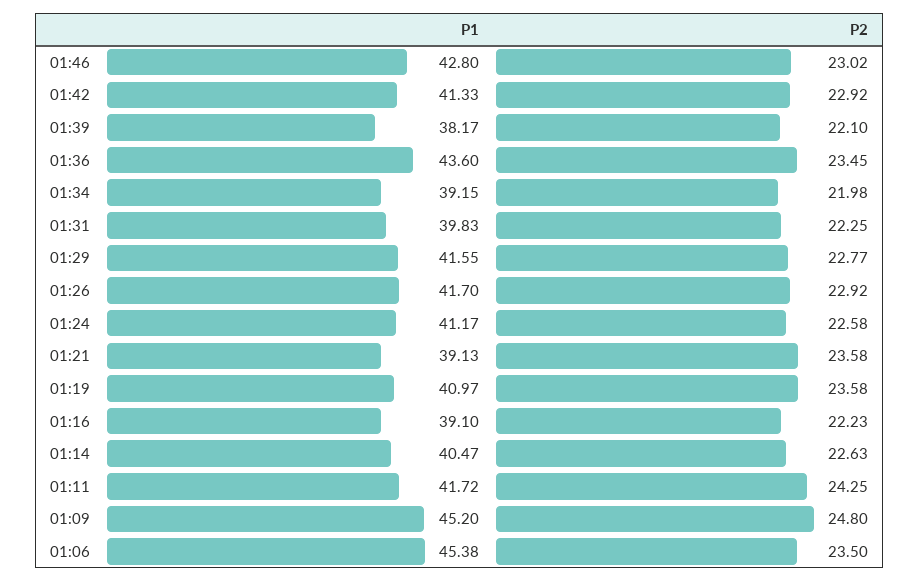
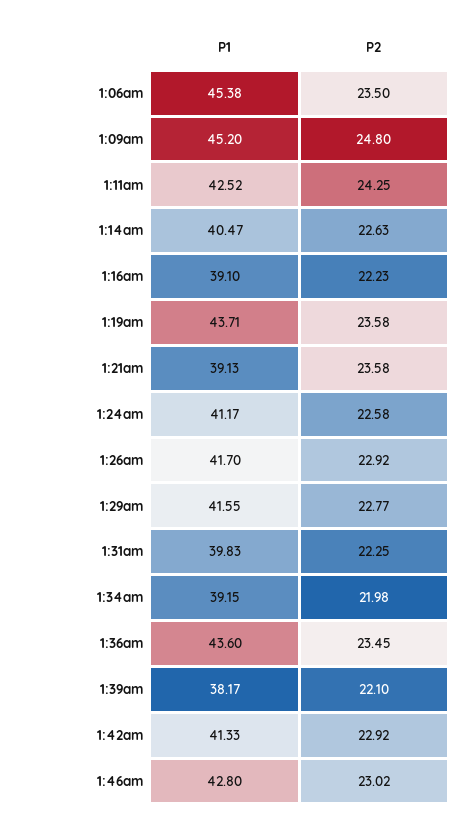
P1, 01:19: 40.97 -> 43.71
P1, 01:11: 41.72 -> 42.52

